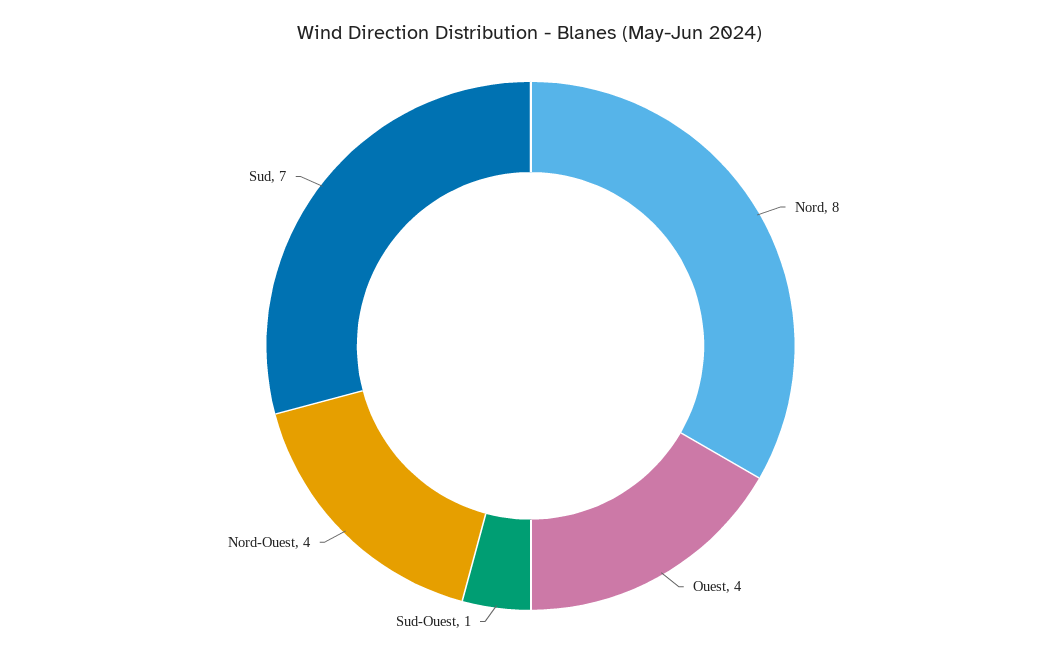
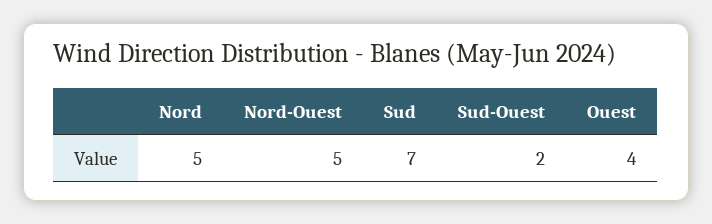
Nord: 8 -> 5
Sud-Ouest: 1 -> 2
Nord-Ouest: 4 -> 5

